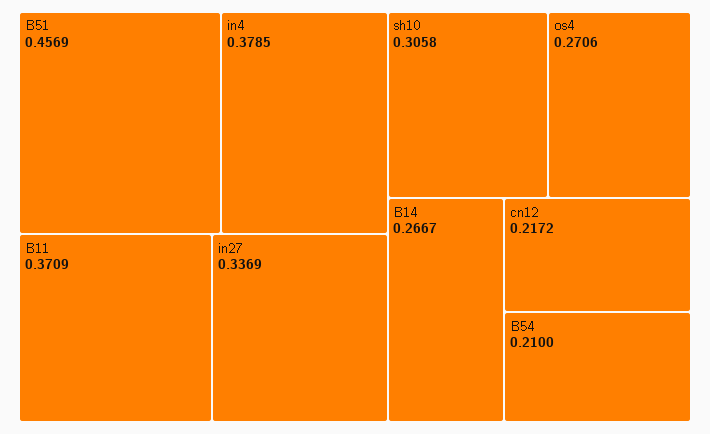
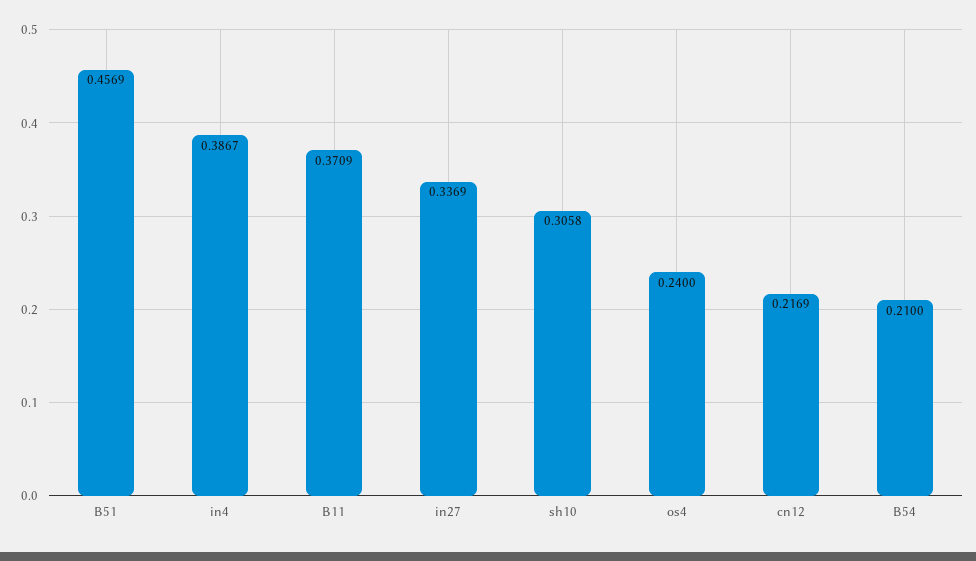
in4: 0.3785 -> 0.3867
os4: 0.2706 -> 0.24
B14: 0.2667 -> none
cn12: 0.2172 -> 0.2169

